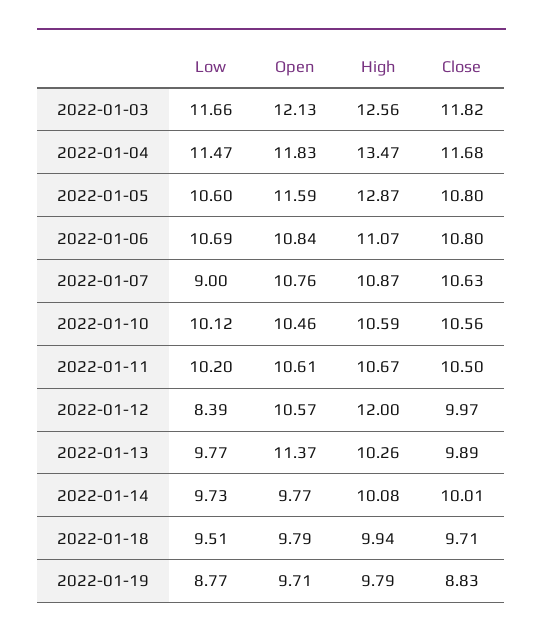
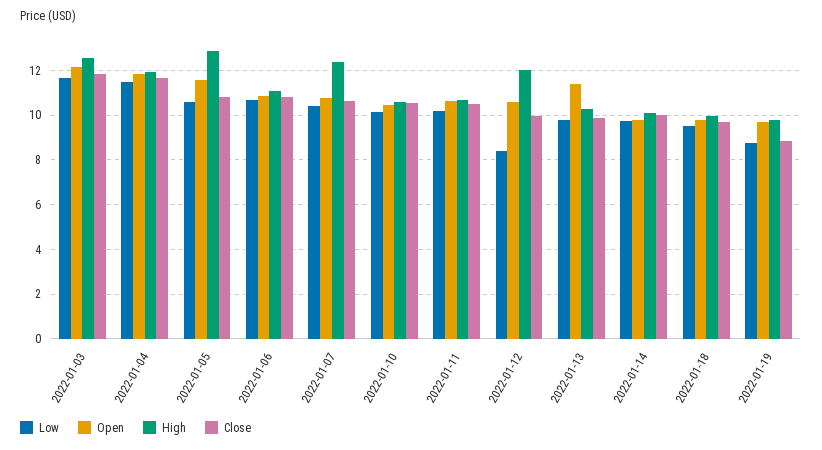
High, 2022-01-04: 13.47 -> 12
Low, 2022-01-07: 9 -> 10.5
High, 2022-01-07: 10.87 -> 12.5

